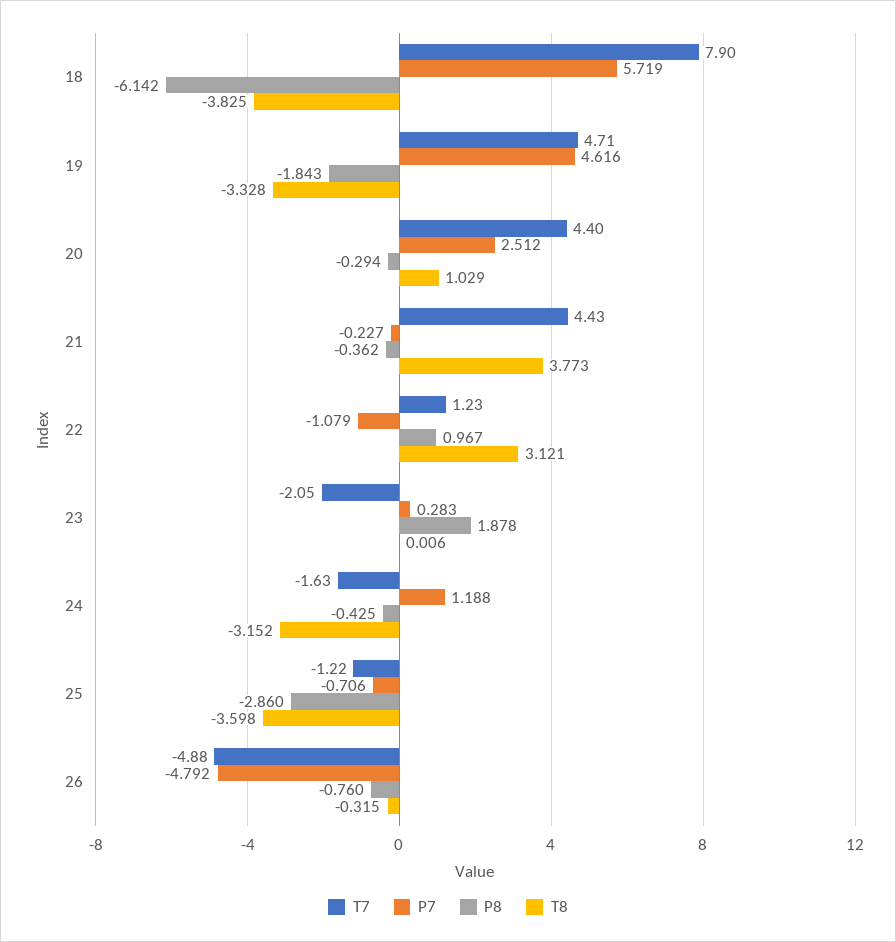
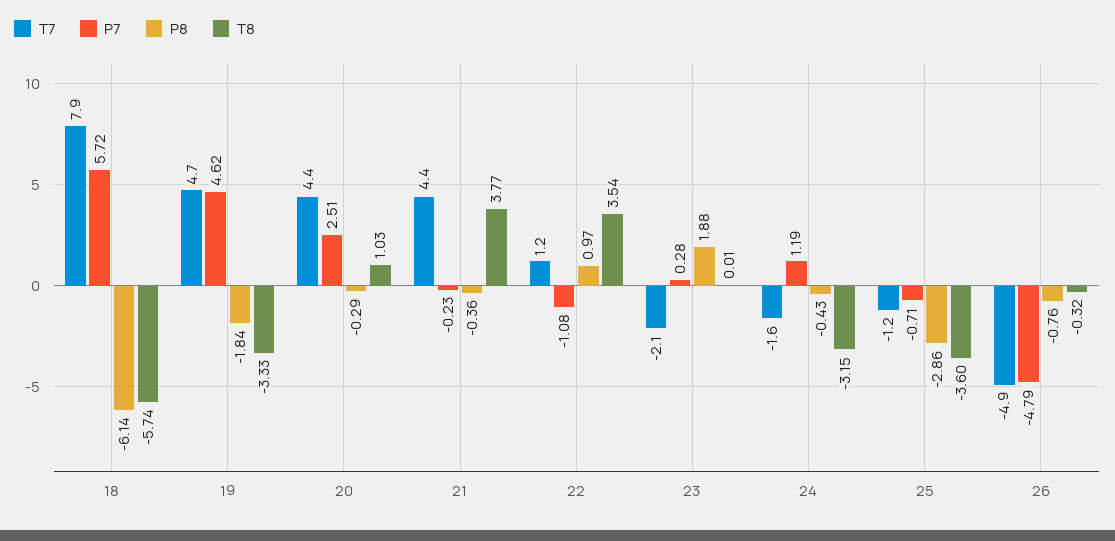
T8, 18: -3.825 -> -5.74
T8, 22: 3.121 -> 3.54

